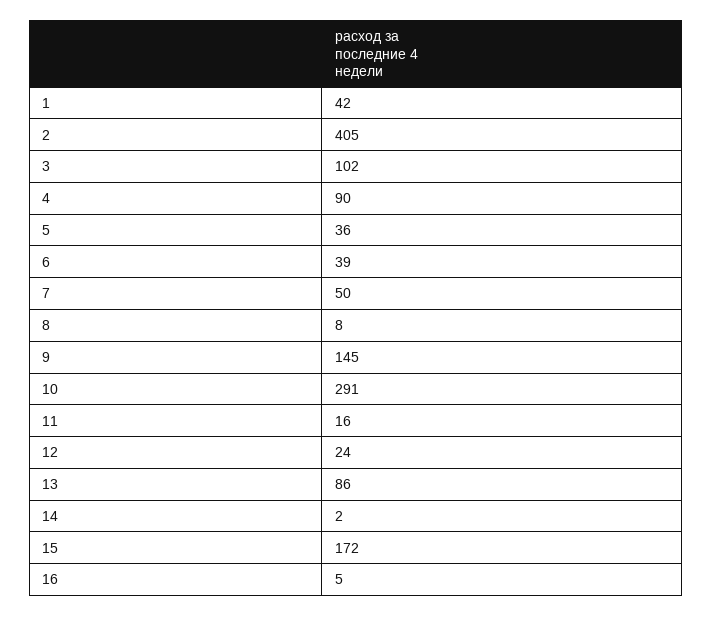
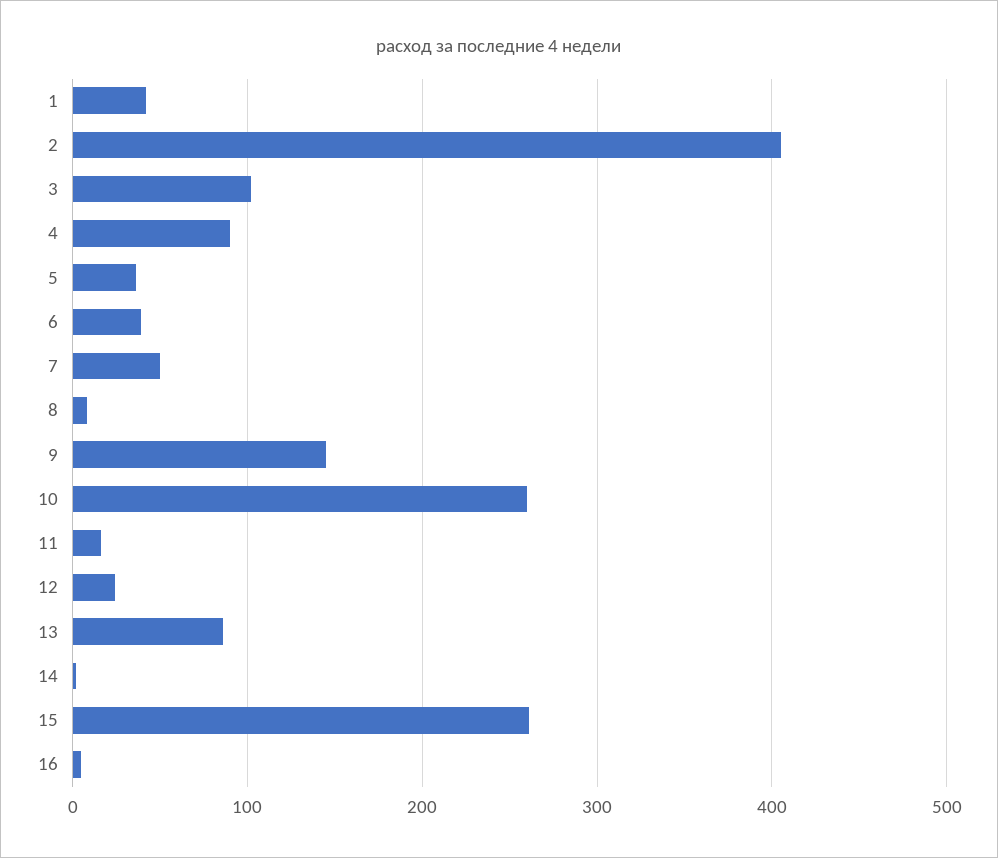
10: 291 -> 260
15: 172 -> 260

